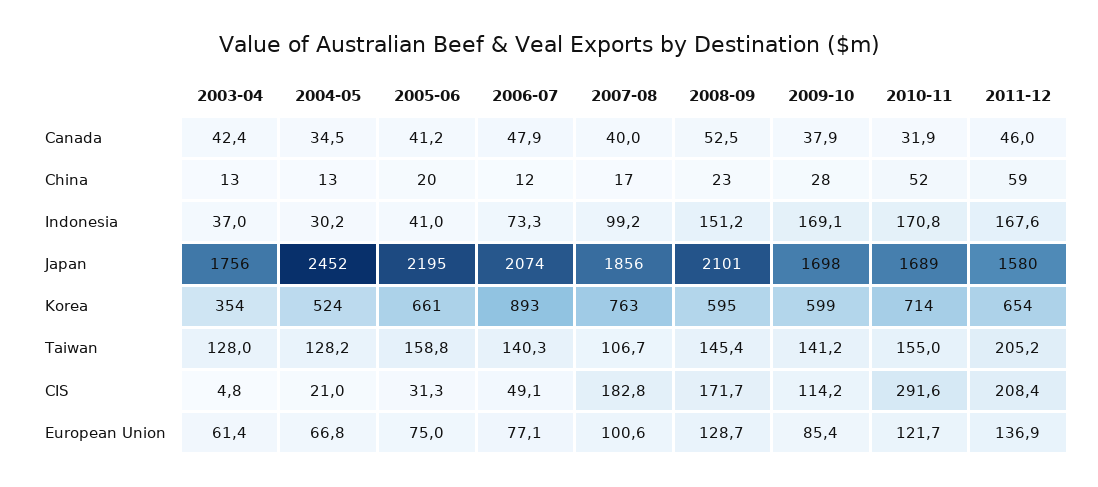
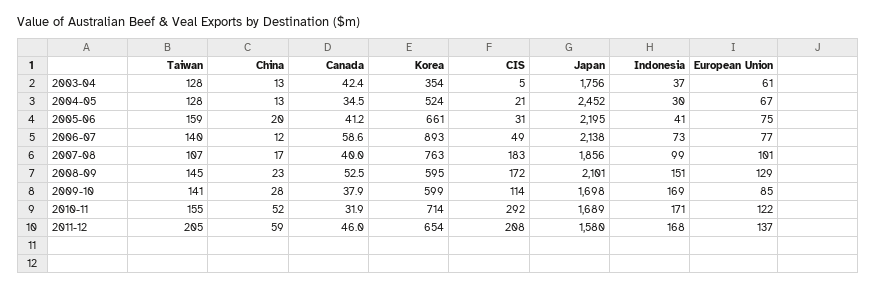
2006-07, Canada: 47.9 -> 58.6
2006-07, Japan: 2074 -> 2138

